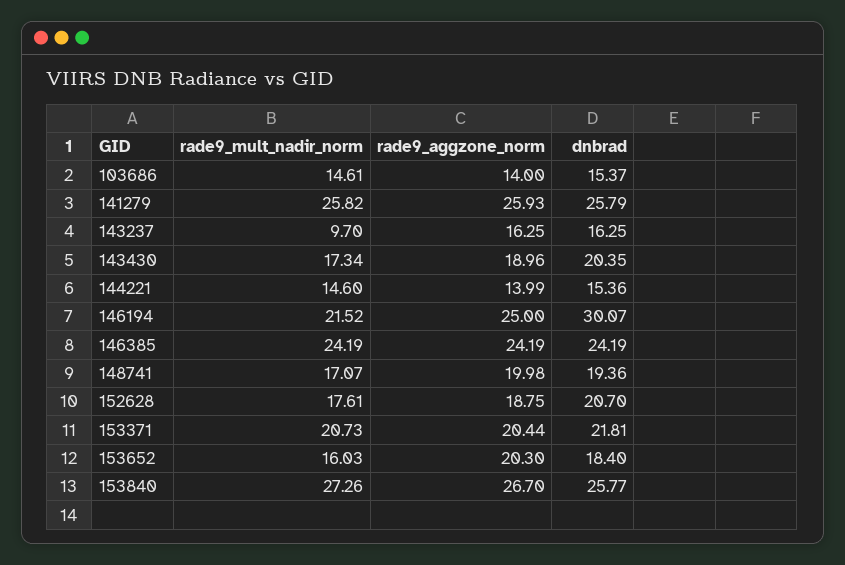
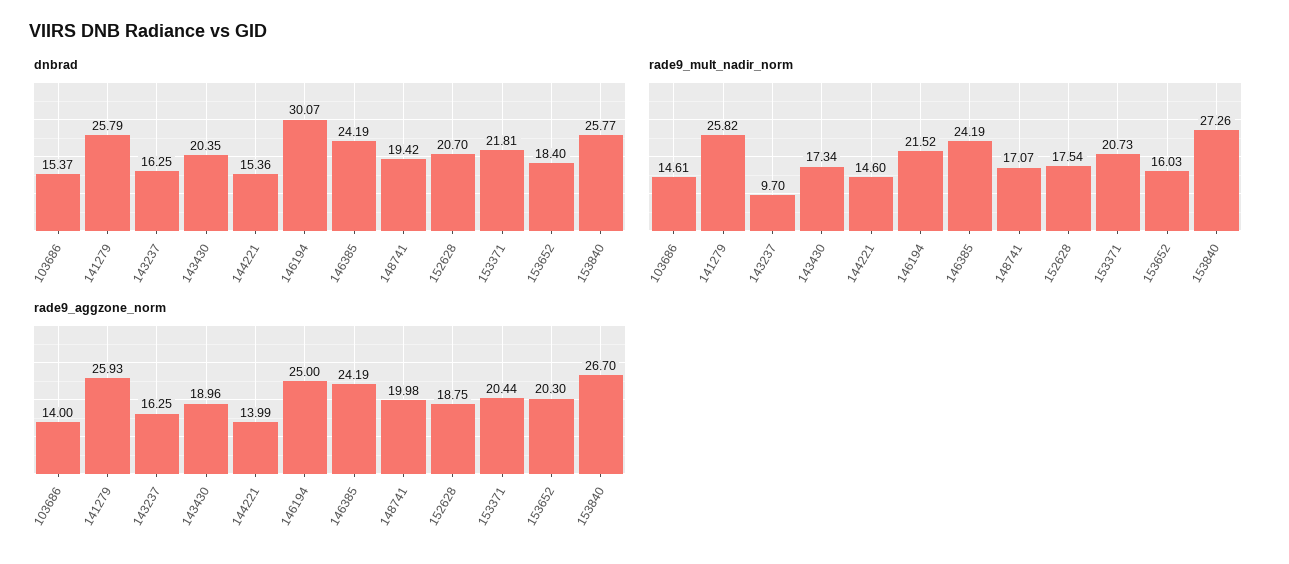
dnbrad, 148741: 19.36 -> 19.42
rade9_mult_nadir_norm, 152628: 17.61 -> 17.54

